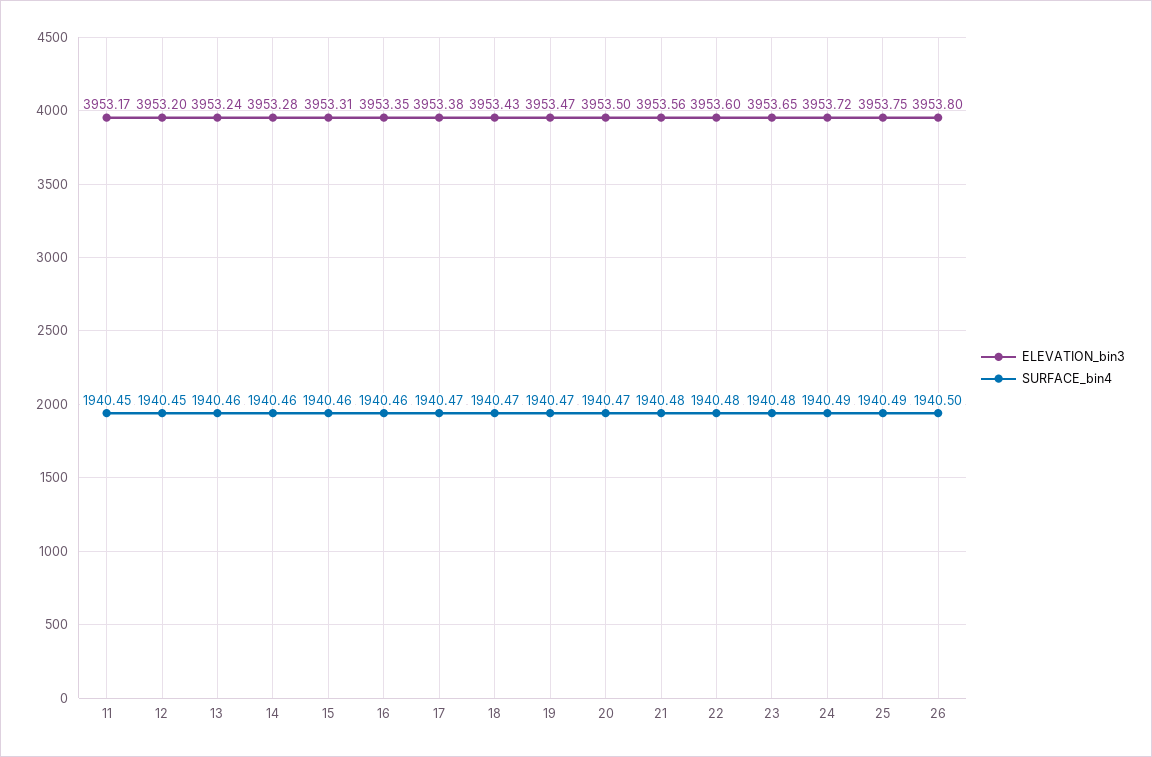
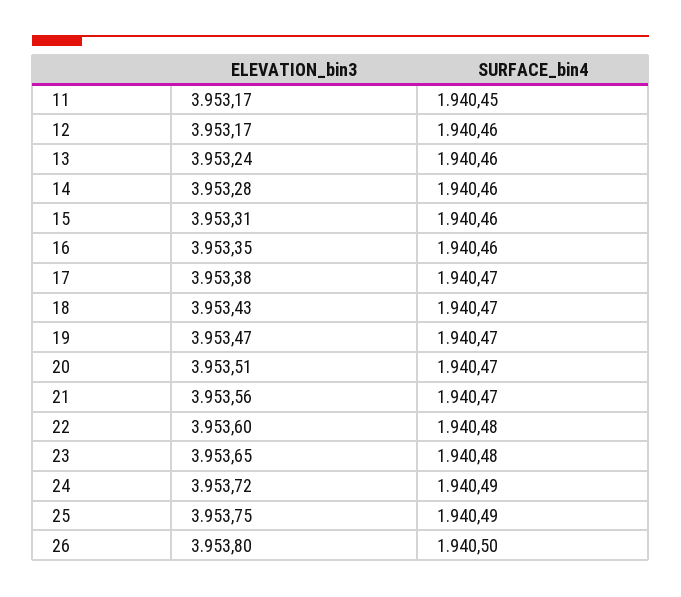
ELEVATION_bin3, 12: 3953.2 -> 3953.17
SURFACE_bin4, 12: 1940.45 -> 1940.46
ELEVATION_bin3, 20: 3953.5 -> 3953.51
SURFACE_bin4, 21: 1940.48 -> 1940.47

